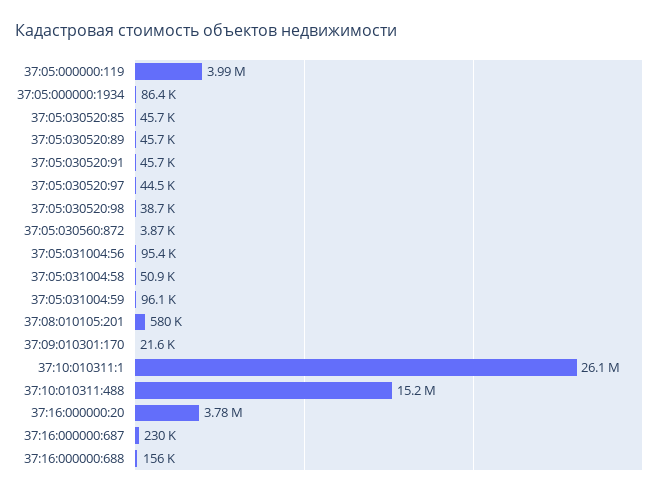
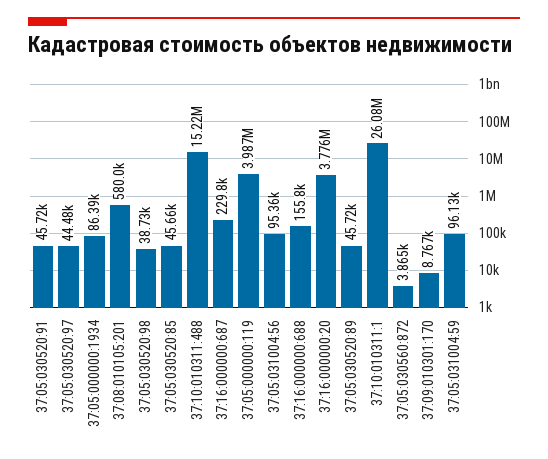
37:05:031004:58: 50900 -> none
37:09:010301:170: 21600 -> 8767

